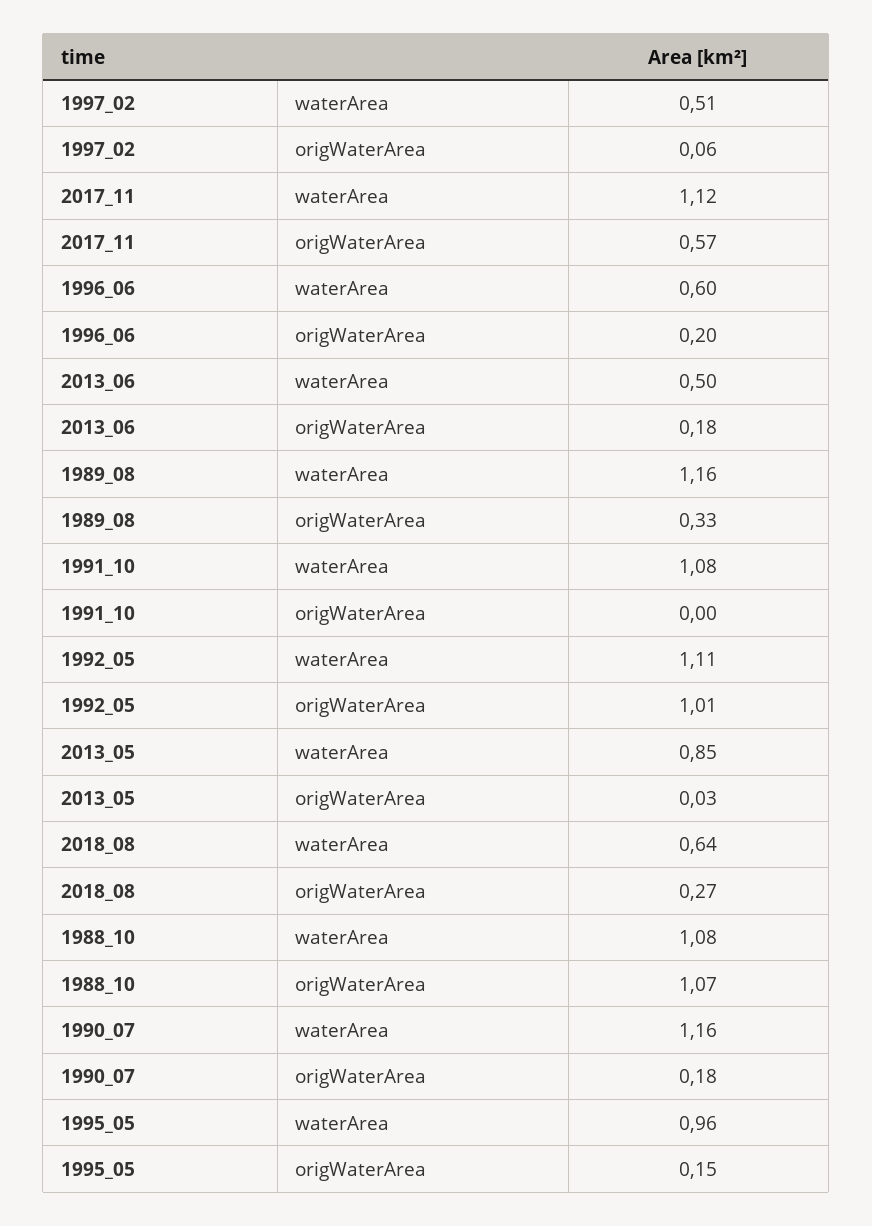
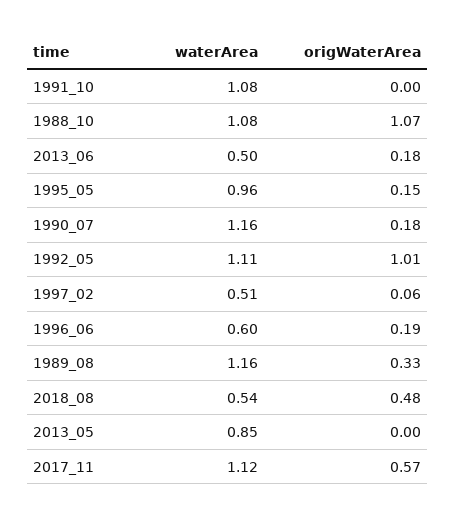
1996_06, origWaterArea: 0.2 -> 0.19
2013_05, origWaterArea: 0.03 -> 0
2018_08, waterArea: 0.64 -> 0.54
2018_08, origWaterArea: 0.27 -> 0.48

